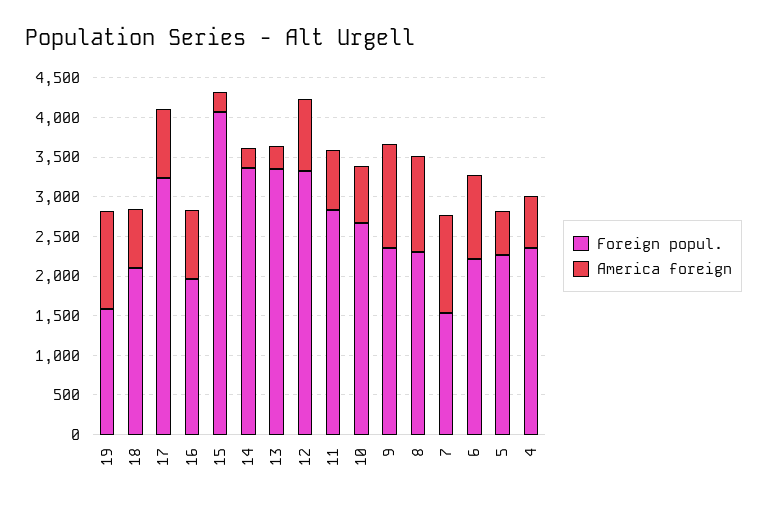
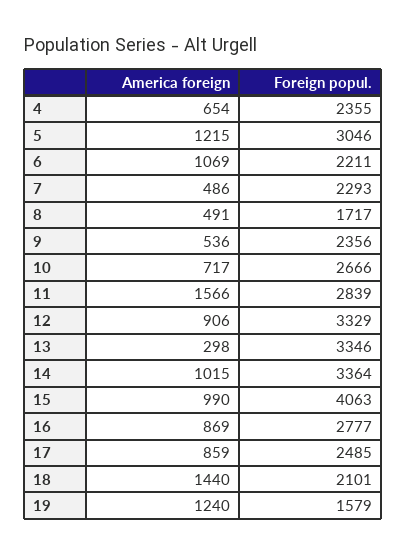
America foreign, 18: 750 -> 1440
Foreign popul., 17: 3250 -> 2485
Foreign popul., 16: 2000 -> 2777
America foreign, 15: 250 -> 990
America foreign, 14: 250 -> 1015
America foreign, 11: 750 -> 1566
America foreign, 9: 1250 -> 536
Foreign popul., 8: 2250 -> 1717
America foreign, 8: 1250 -> 491
Foreign popul., 7: 1500 -> 2293
America foreign, 7: 1250 -> 486
Foreign popul., 5: 2250 -> 3046
America foreign, 5: 500 -> 1215

